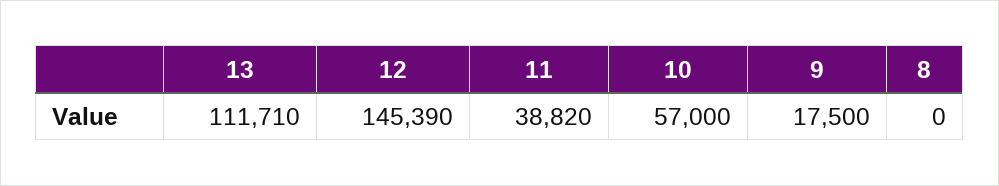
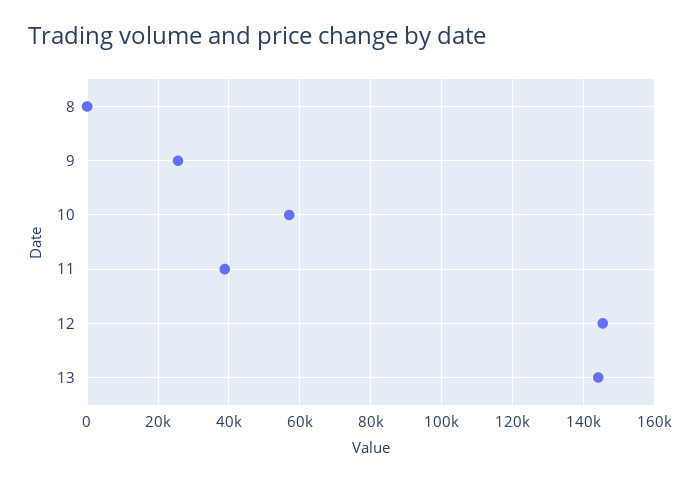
13: 111710 -> 144000
9: 17500 -> 26000

